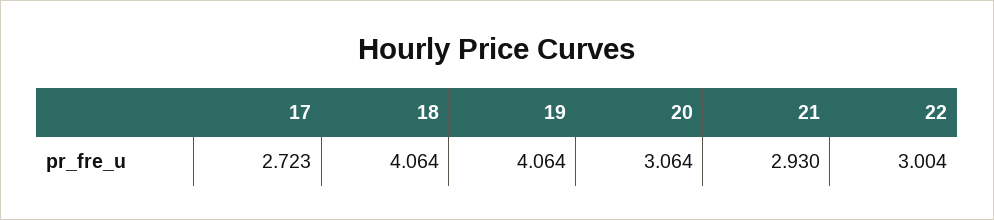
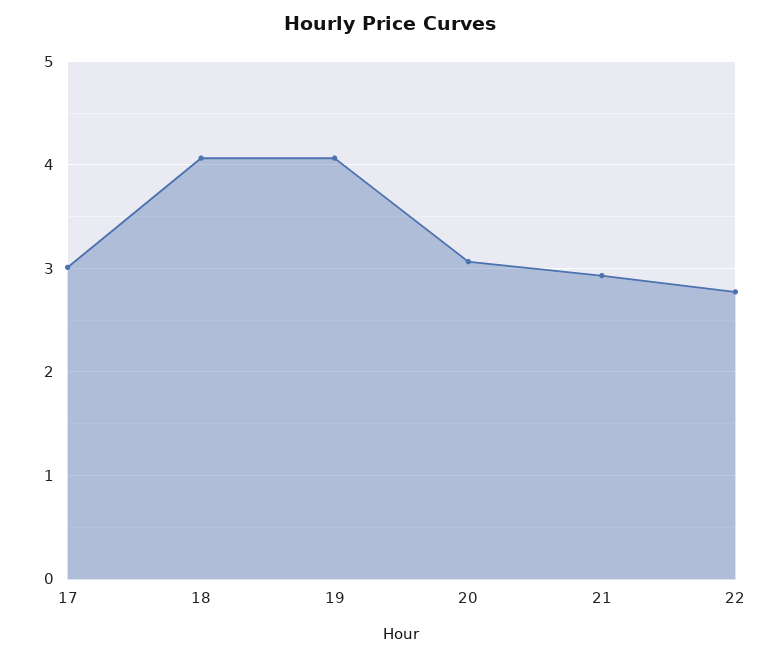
17: 2.723 -> 3
22: 3.004 -> 2.8

